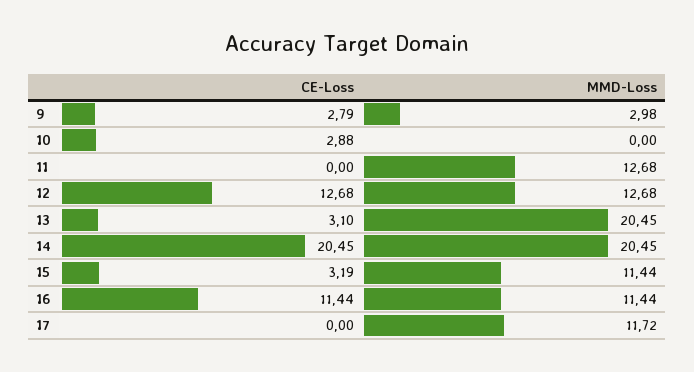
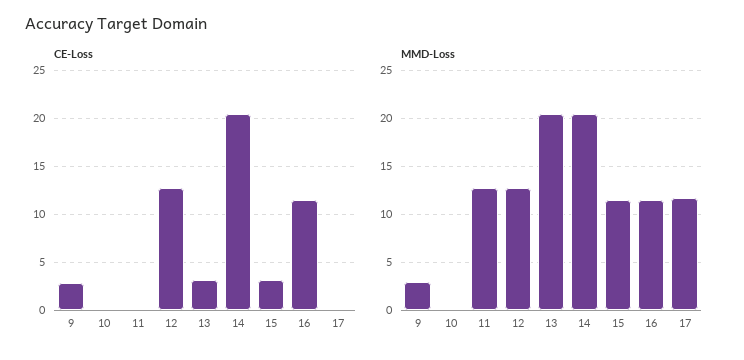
CE-Loss, 10: 2.88 -> 0

